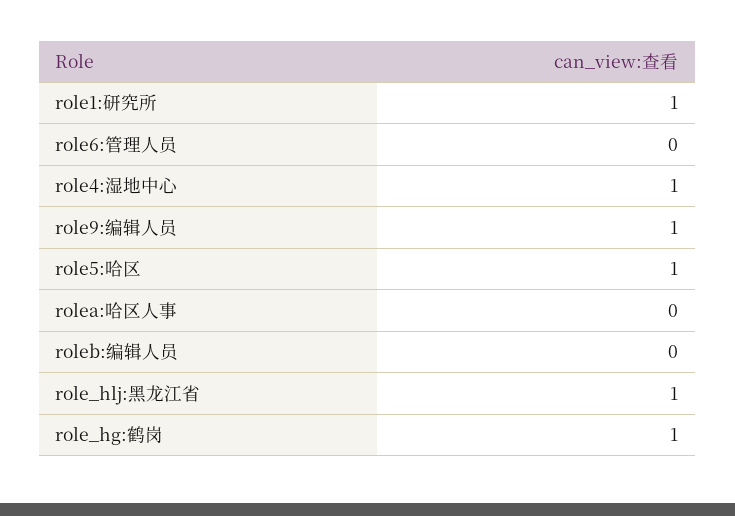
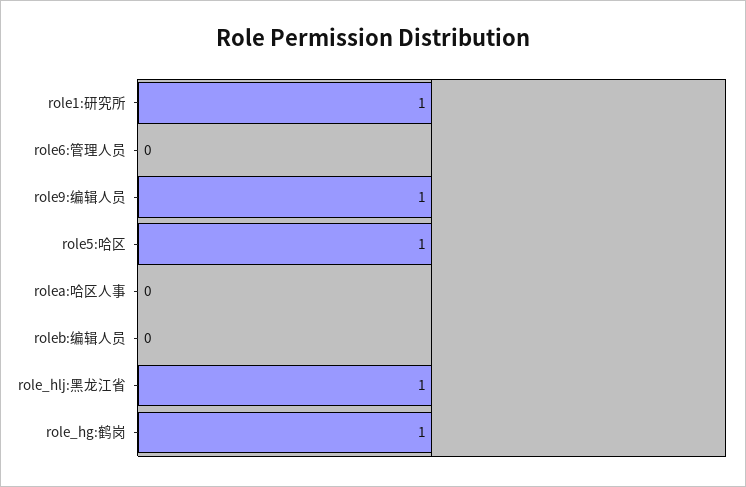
role4:湿地中心: 1 -> none

